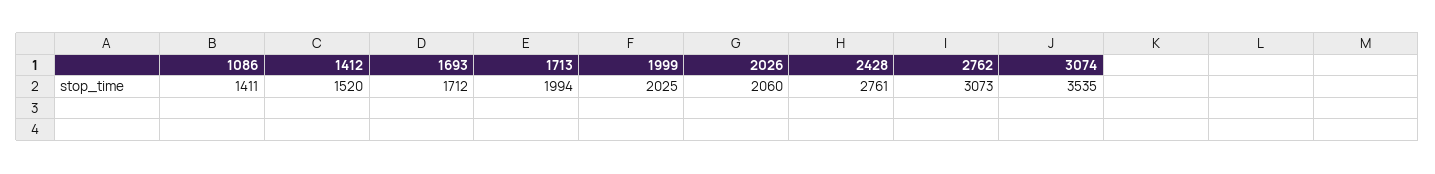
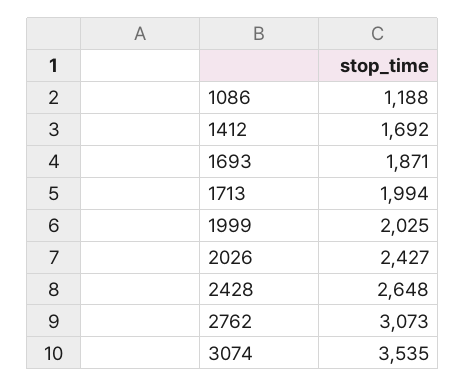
1086: 1411 -> 1188
1412: 1520 -> 1692
1693: 1712 -> 1871
2026: 2060 -> 2427
2428: 2761 -> 2648

